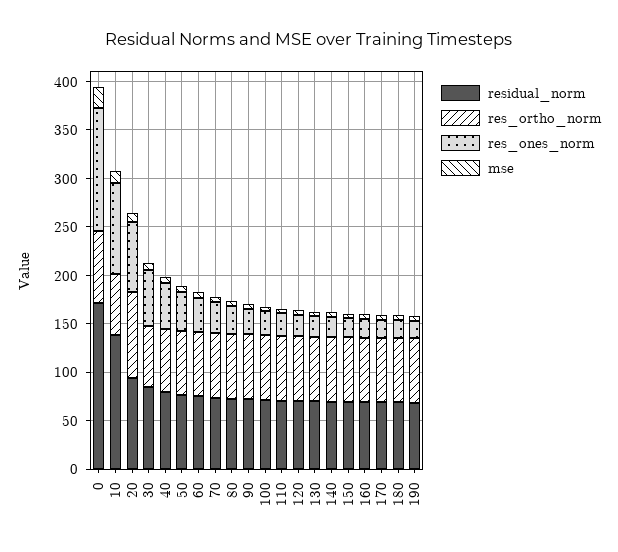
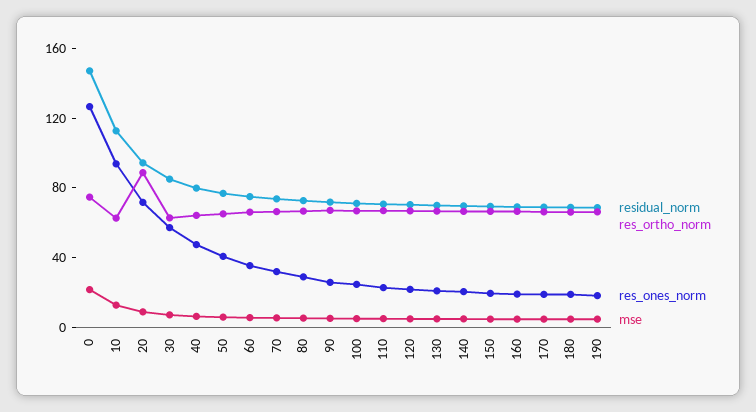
residual_norm, 0: 170 -> 150
residual_norm, 10: 140 -> 110

